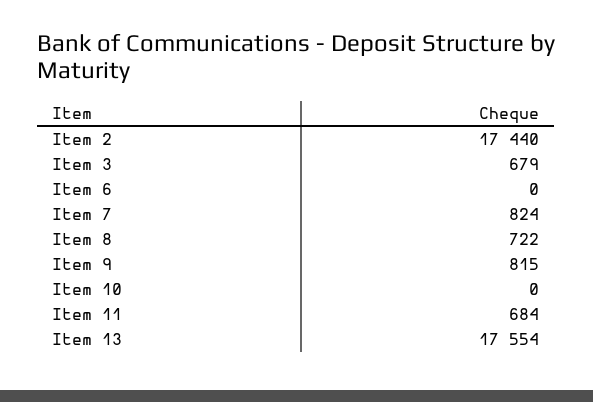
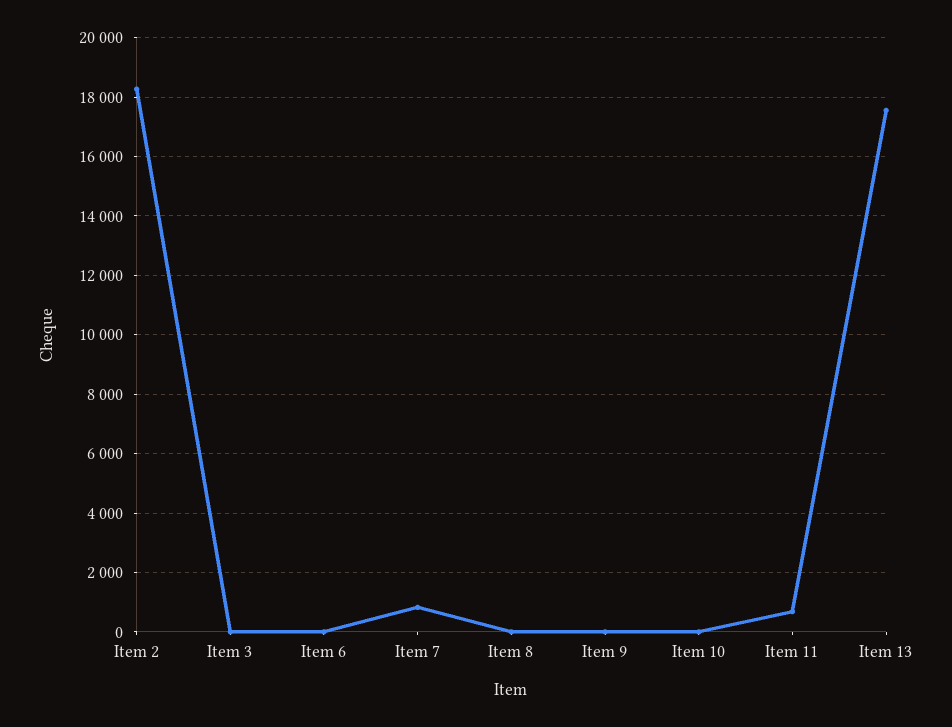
Item 2: 17440 -> 18250
Item 3: 679 -> 0
Item 8: 722 -> 0
Item 9: 815 -> 0

